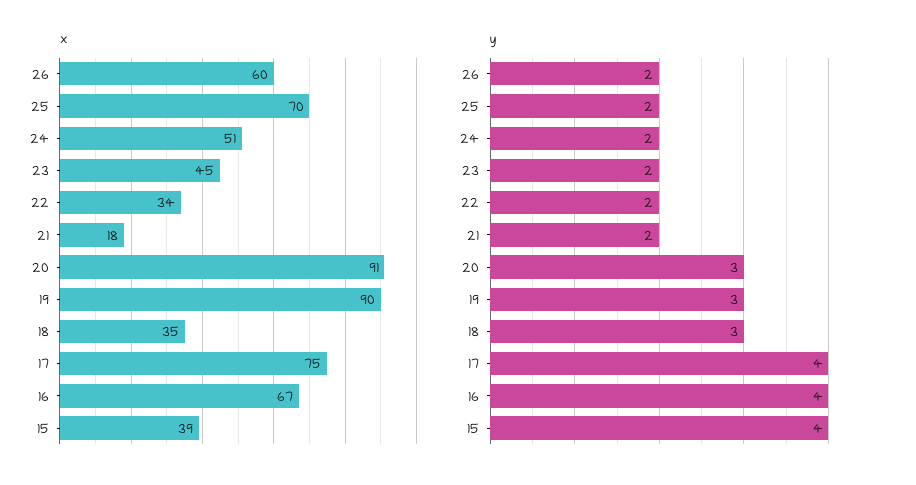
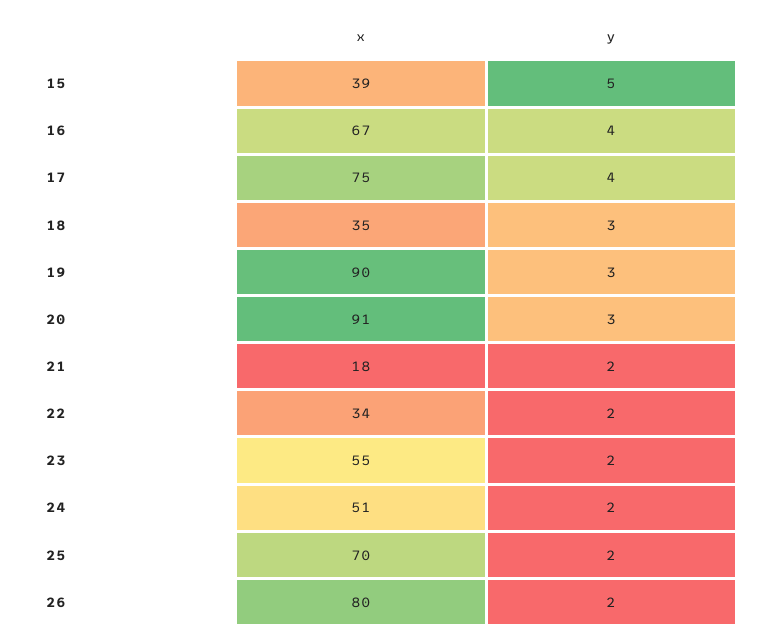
x, 26: 60 -> 80
x, 23: 45 -> 55
y, 15: 4 -> 5

